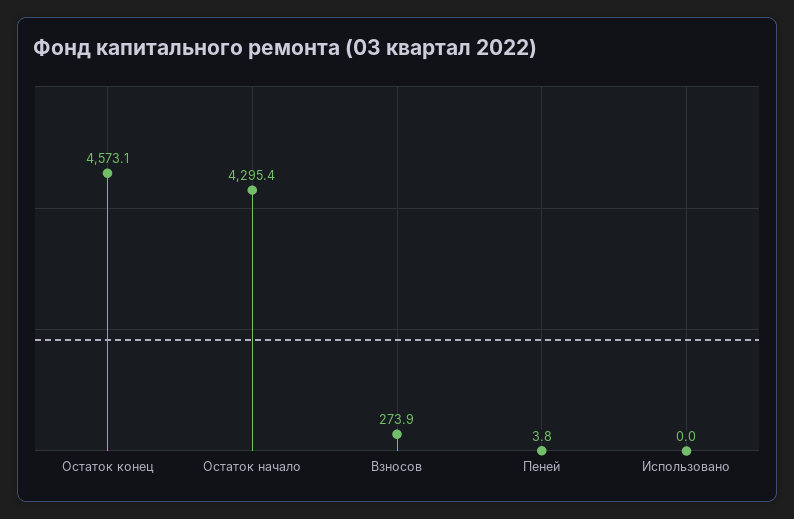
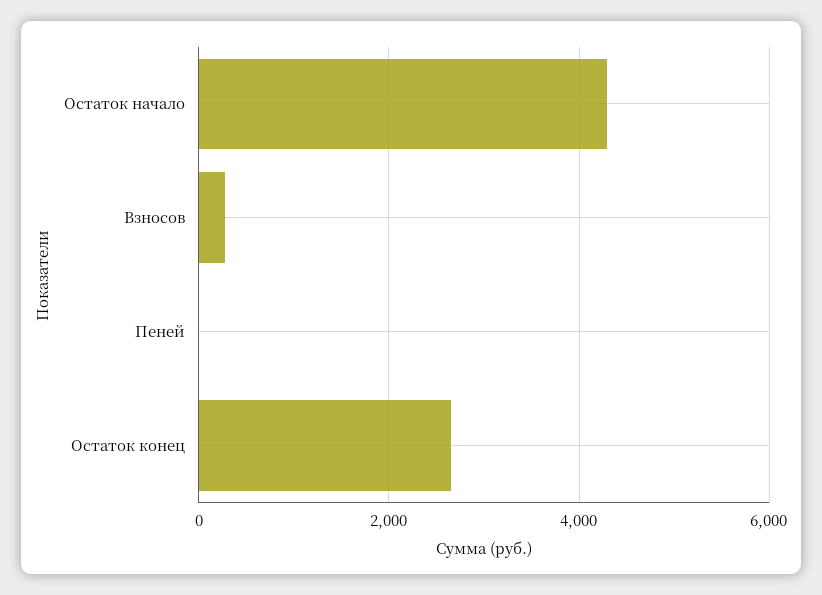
Остаток конец: 4573.1 -> 2600
Использовано: 0 -> none

